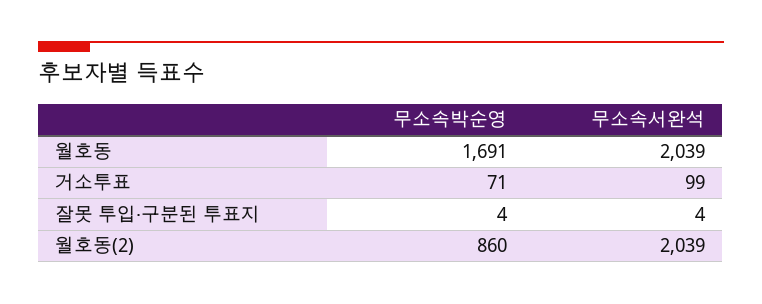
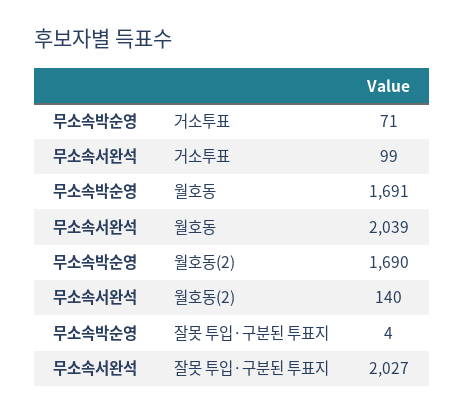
무소속서완석, 잘못 투입·구분된 투표지: 4 -> 2027
무소속박순영, 월호동(2): 860 -> 1690
무소속서완석, 월호동(2): 2039 -> 140

